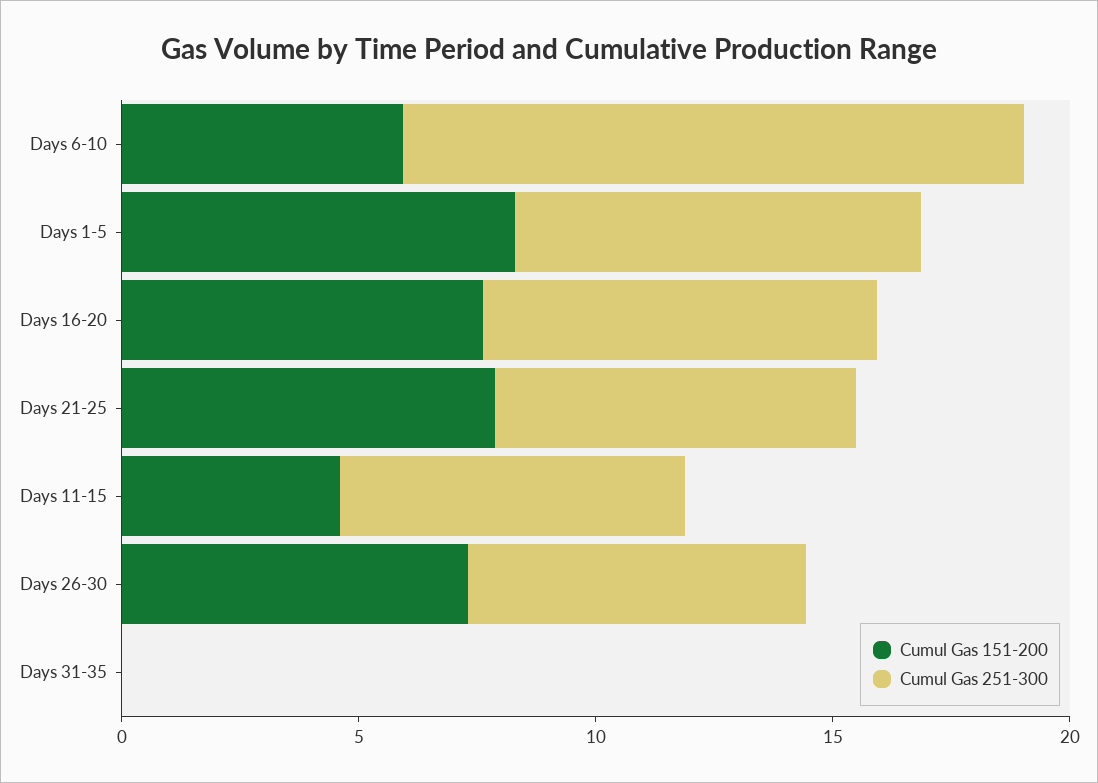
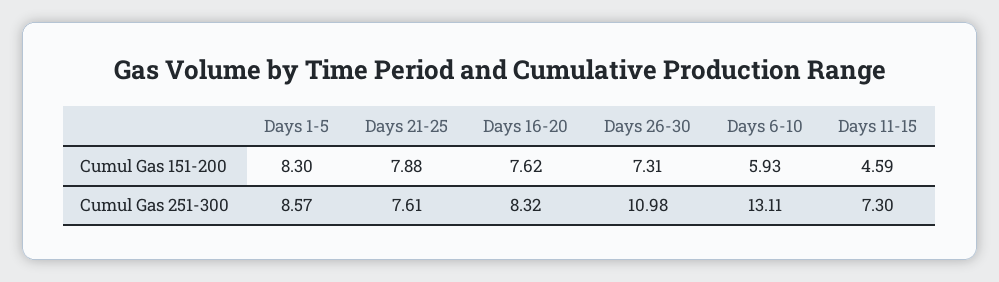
Cumul Gas 251-300, Days 26-30: 7 -> 10.98
Cumul Gas 151-200, Days 31-35: 0 -> none
Cumul Gas 251-300, Days 31-35: 0 -> none

